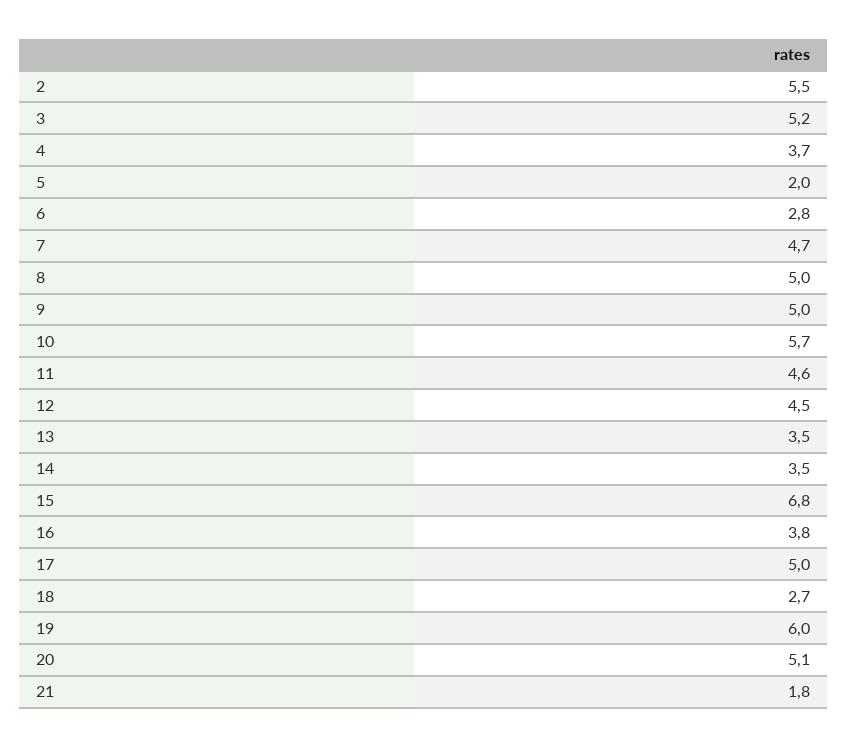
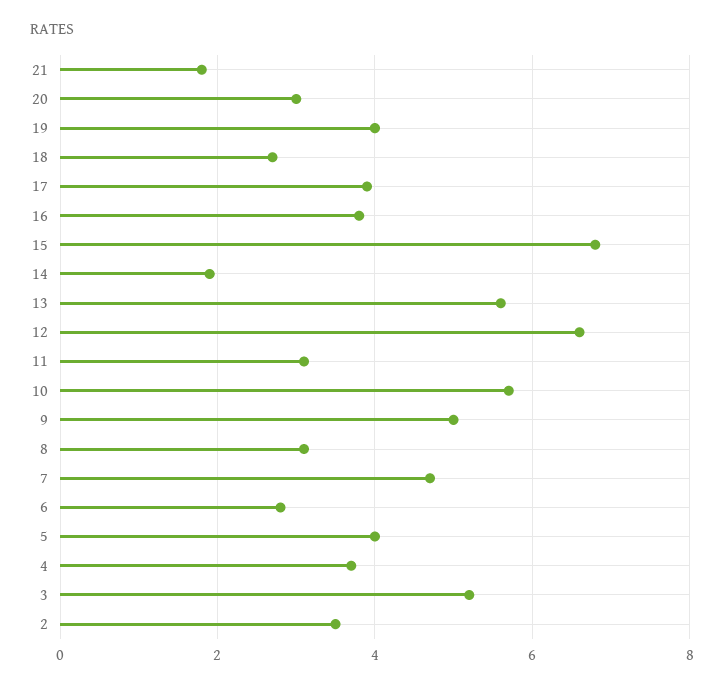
2: 5.5 -> 3.5
5: 2 -> 4
8: 5 -> 3
11: 4.6 -> 3
12: 4.5 -> 6.5
13: 3.5 -> 5.5
14: 3.5 -> 2
17: 5 -> 4
19: 6 -> 4
20: 5.1 -> 3

